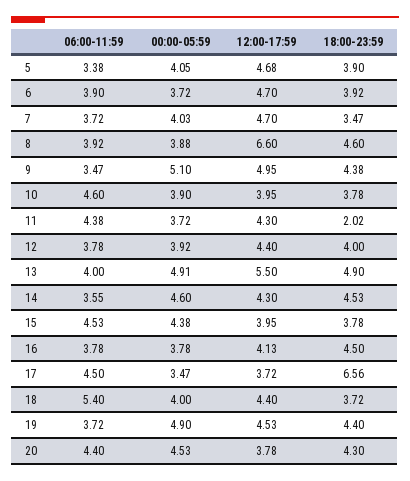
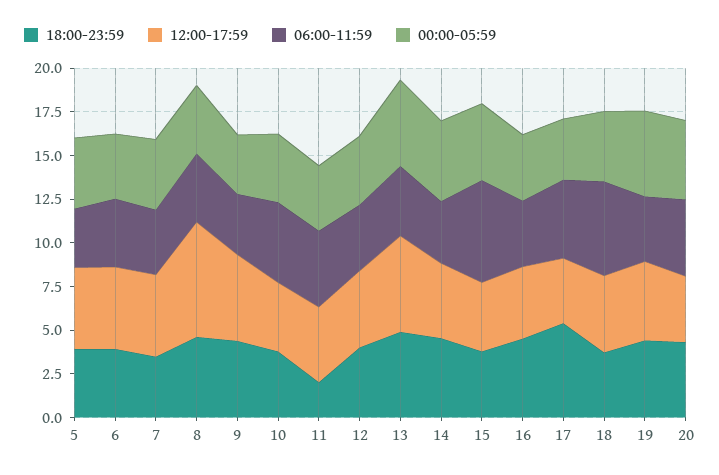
00:00-05:59, 9: 5.1 -> 3.5
06:00-11:59, 15: 4.53 -> 6
18:00-23:59, 17: 6.56 -> 5.5

